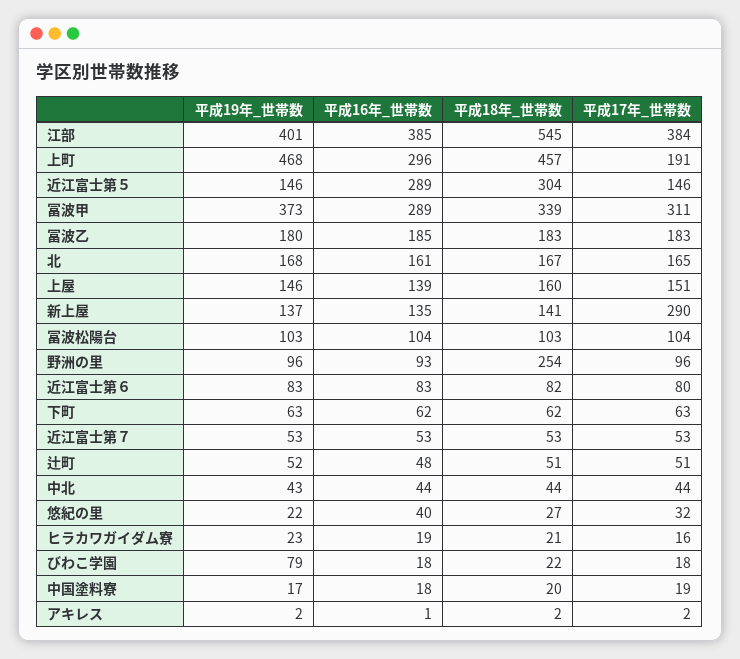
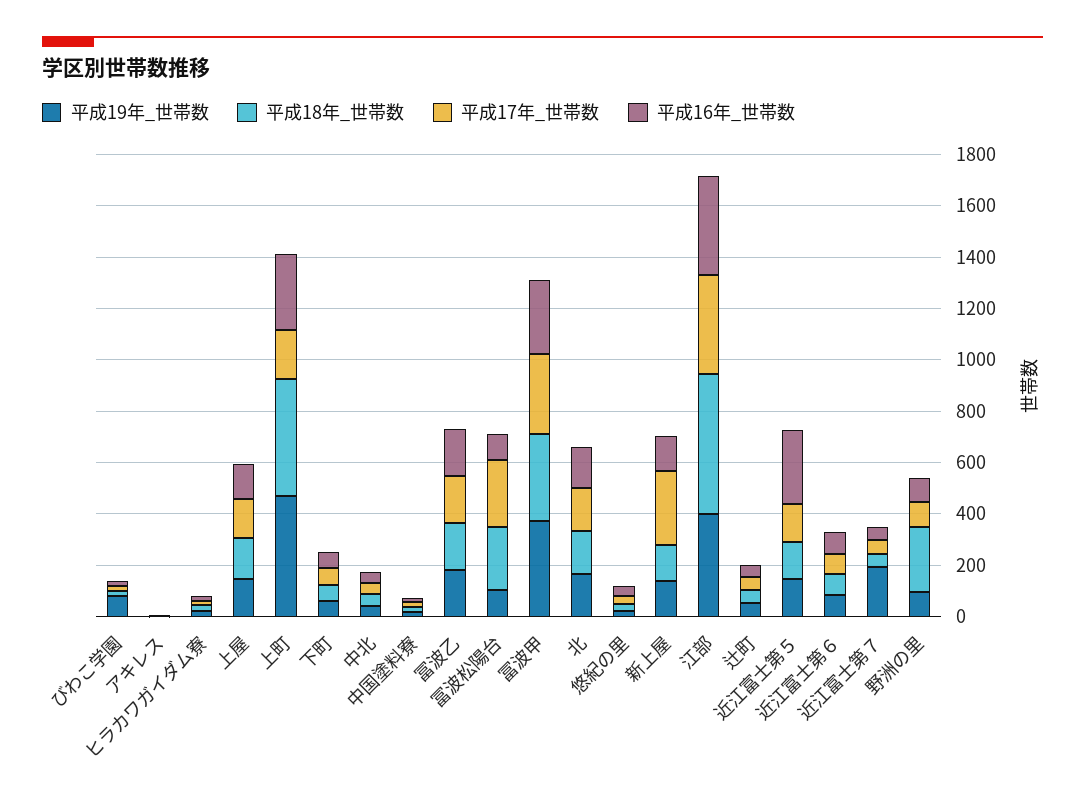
平成18年_世帯数, 近江富士第５: 304 -> 150
平成18年_世帯数, 冨波松陽台: 103 -> 250
平成17年_世帯数, 冨波松陽台: 104 -> 250
平成19年_世帯数, 近江富士第７: 53 -> 200

